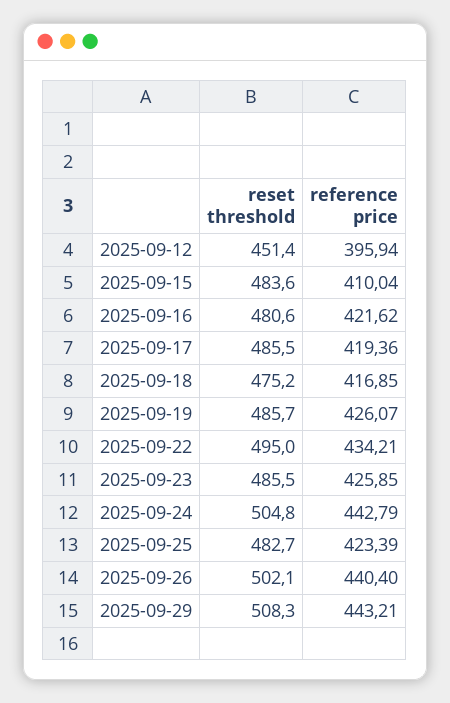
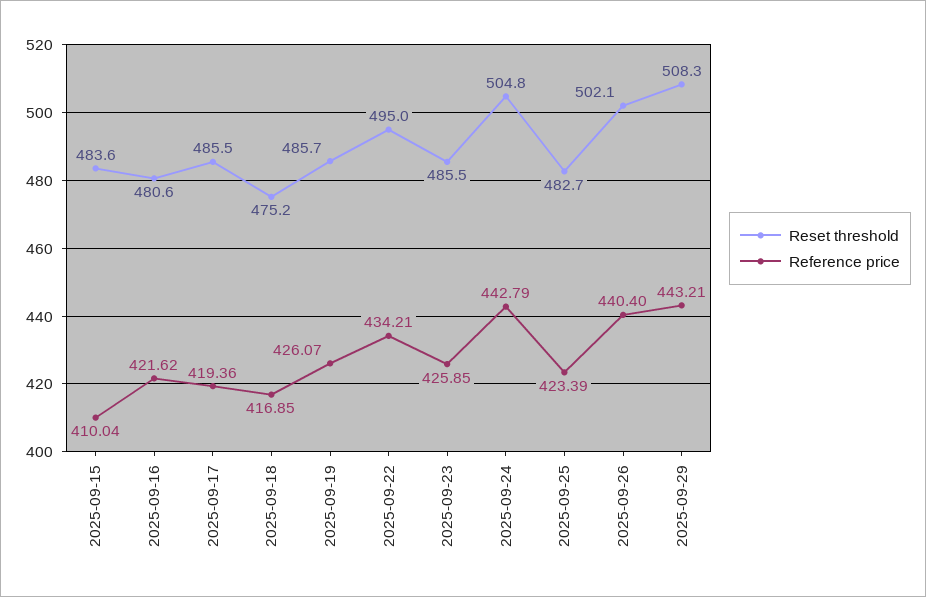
reset threshold, 2025-09-12: 451.4 -> none
reference price, 2025-09-12: 395.94 -> none

